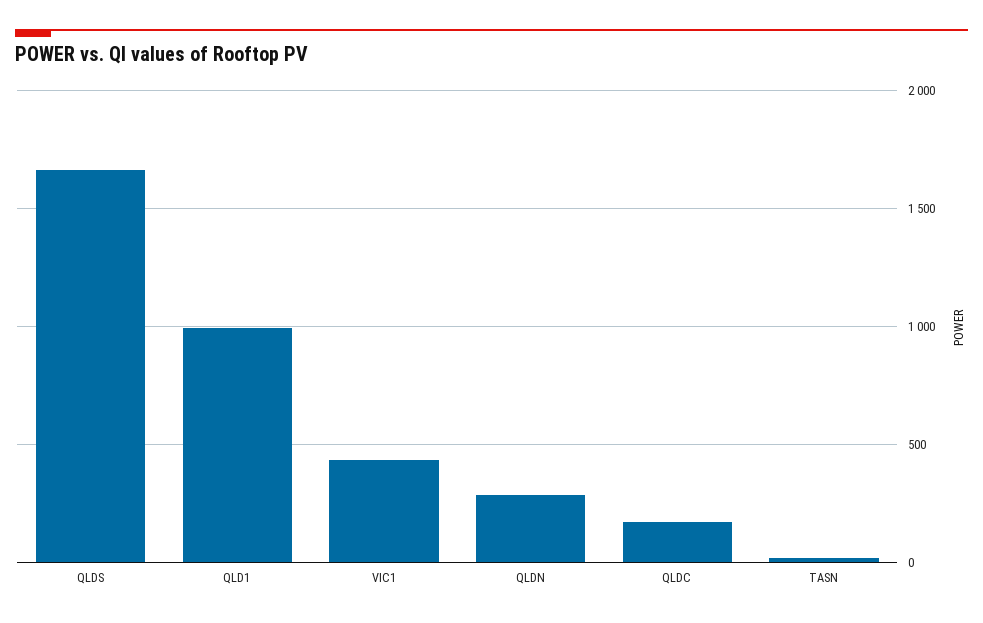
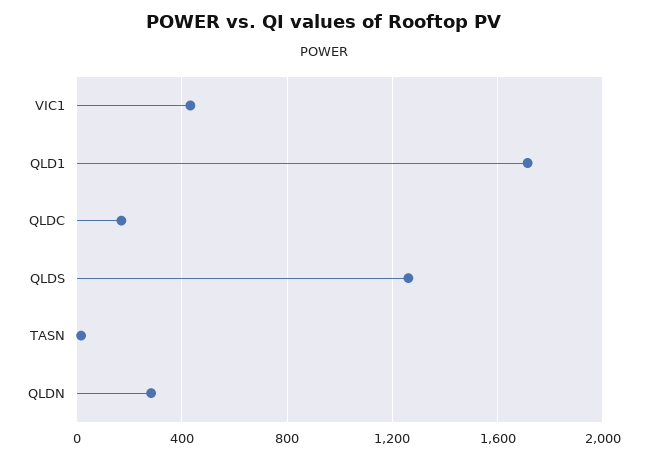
QLDS: 1650 -> 1250
QLD1: 1000 -> 1700

